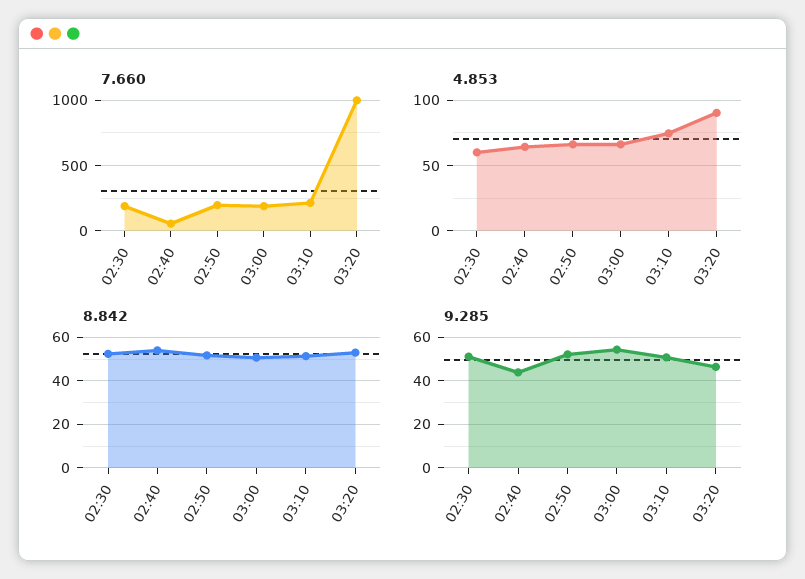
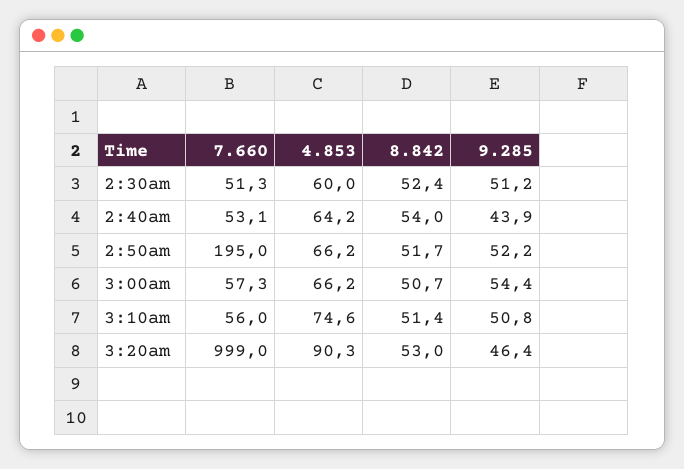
7.660, 02:30: 200 -> 51.3
7.660, 03:00: 200 -> 57.3
7.660, 03:10: 200 -> 56

